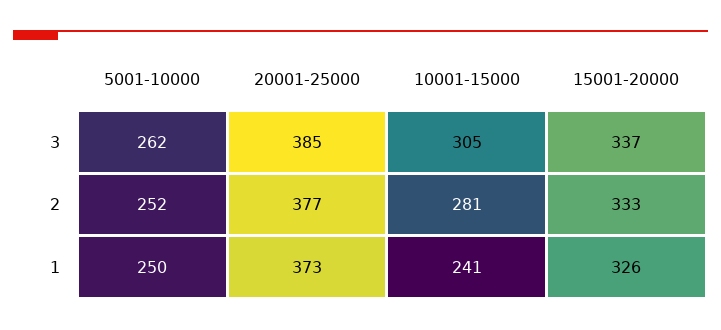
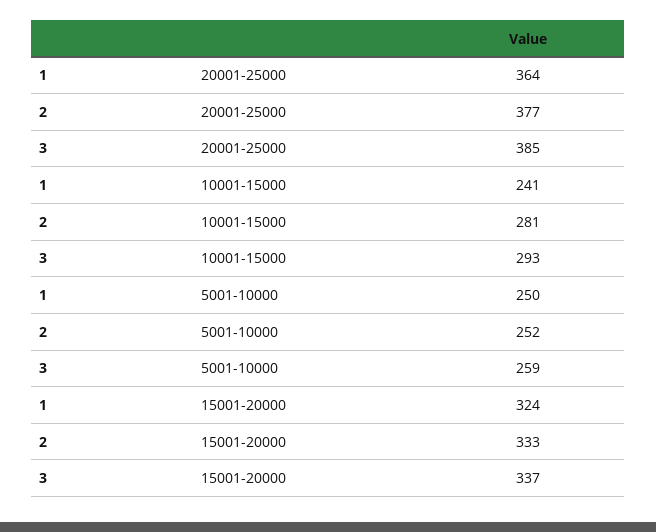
5001-10000, 3: 262 -> 259
10001-15000, 3: 305 -> 293
20001-25000, 1: 373 -> 364
15001-20000, 1: 326 -> 324

